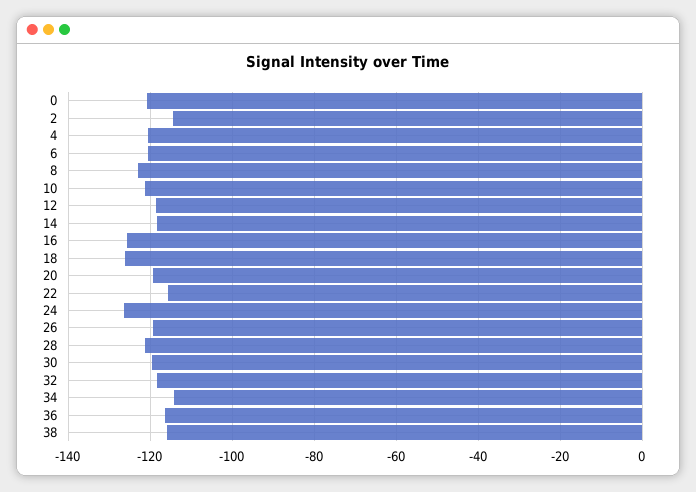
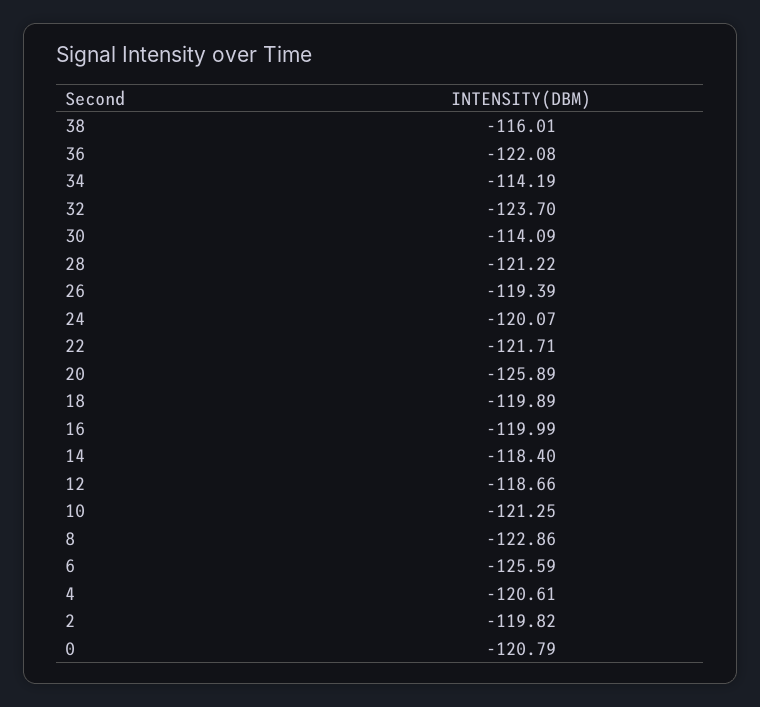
2: -114 -> -119.82
6: -120 -> -125.59
16: -126 -> -119.99
18: -126 -> -119.89
20: -120 -> -125.89
22: -116 -> -121.71
24: -126 -> -120.07
30: -120 -> -114.09
32: -118 -> -123.7
36: -116 -> -122.08

